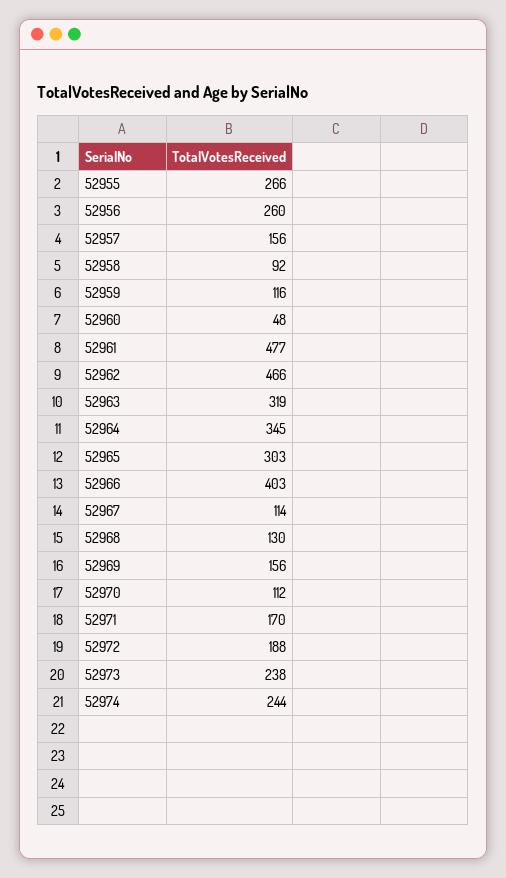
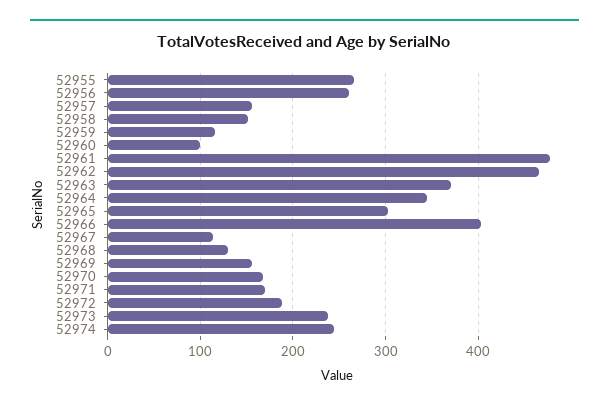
52958: 92 -> 150
52960: 48 -> 100
52963: 319 -> 370
52970: 112 -> 170

